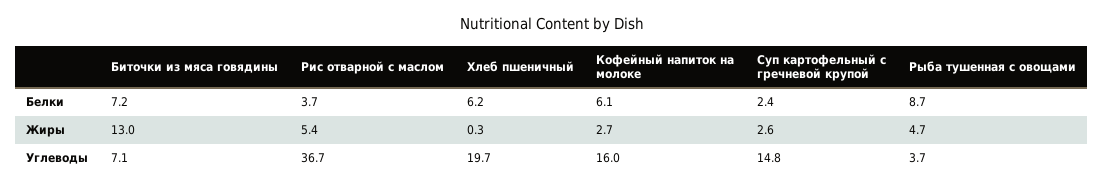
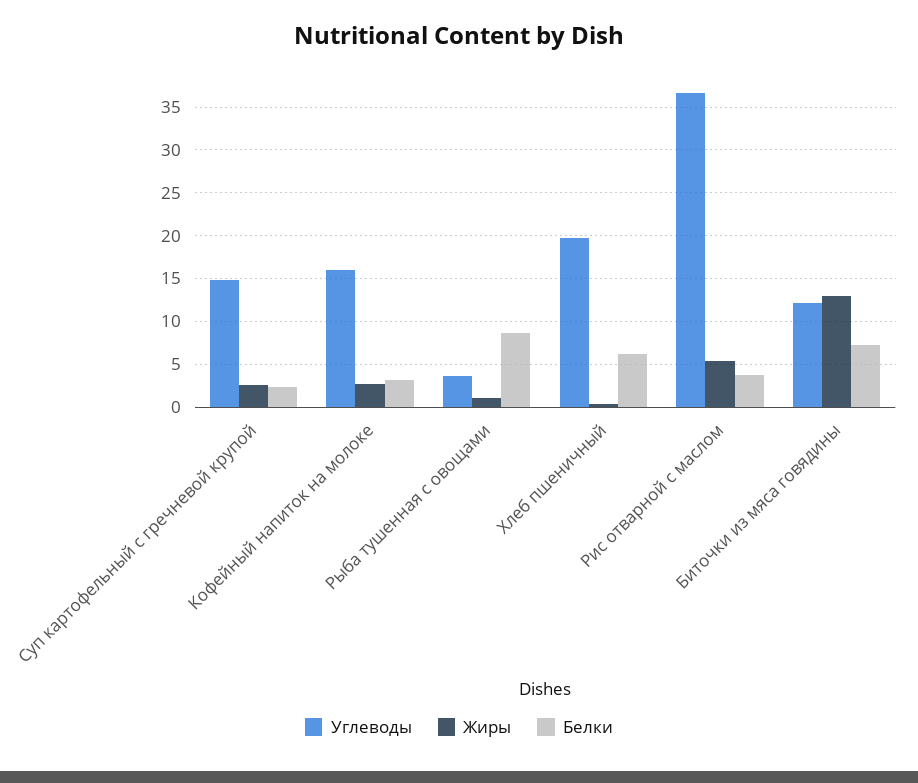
Белки, Кофейный напиток на молоке: 6.1 -> 3
Жиры, Рыба тушенная с овощами: 4.7 -> 1
Углеводы, Биточки из мяса говядины: 7.1 -> 12

